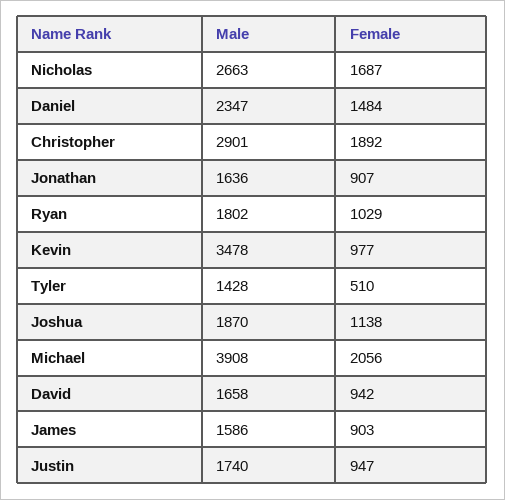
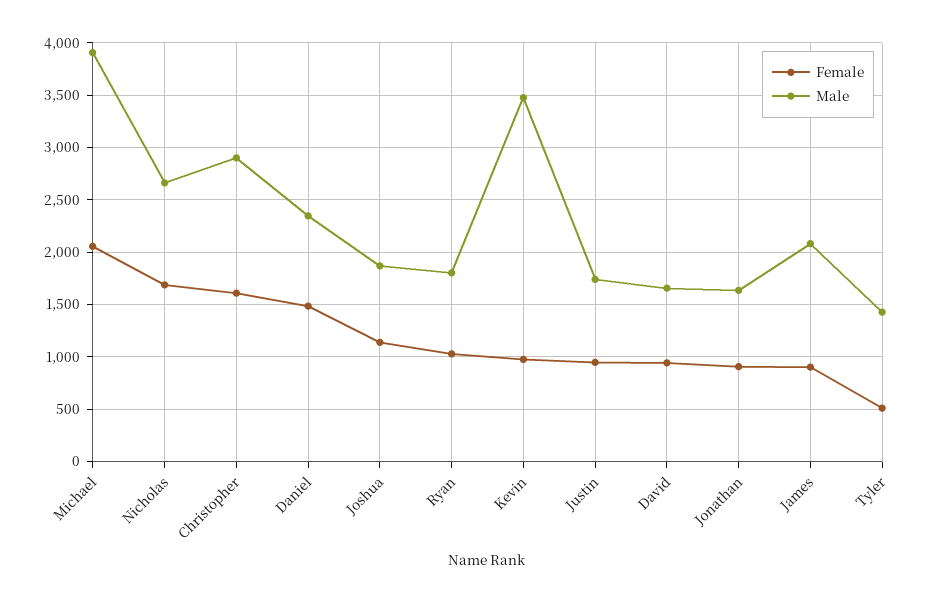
Female, Christopher: 1892 -> 1600
Male, James: 1586 -> 2100

